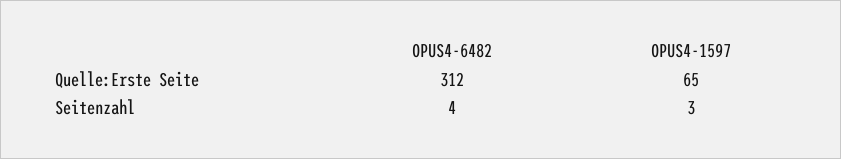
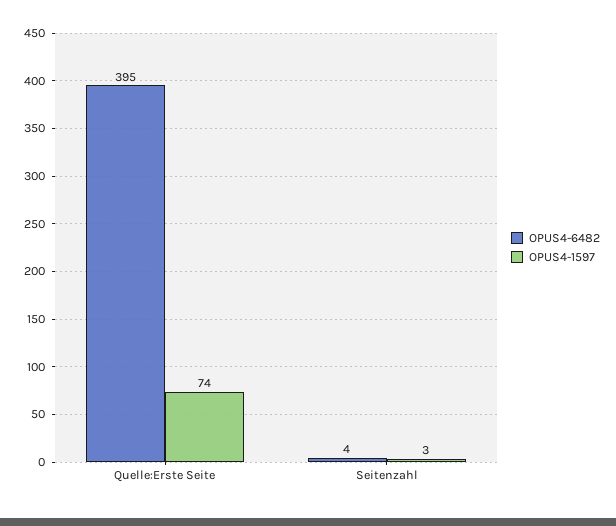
OPUS4-6482, Quelle:Erste Seite: 312 -> 395
OPUS4-1597, Quelle:Erste Seite: 65 -> 74

